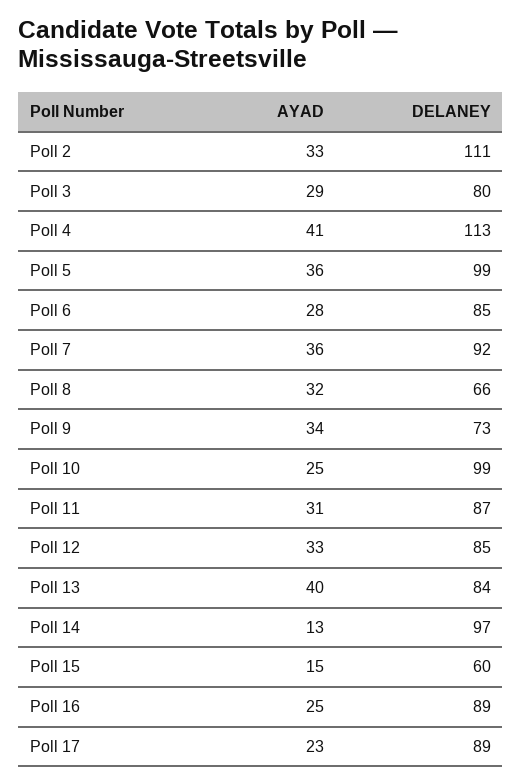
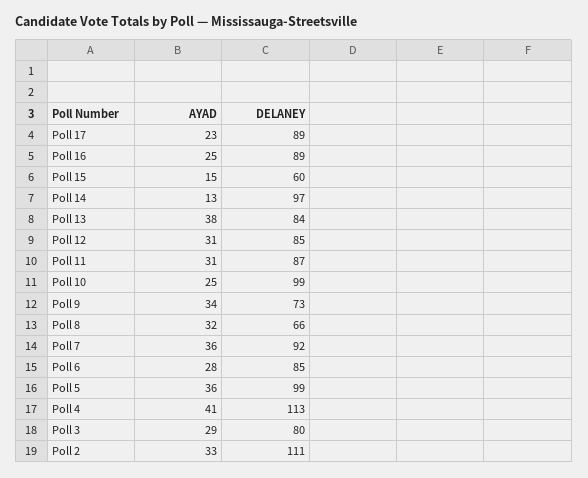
AYAD, Poll 12: 33 -> 31
AYAD, Poll 13: 40 -> 38

